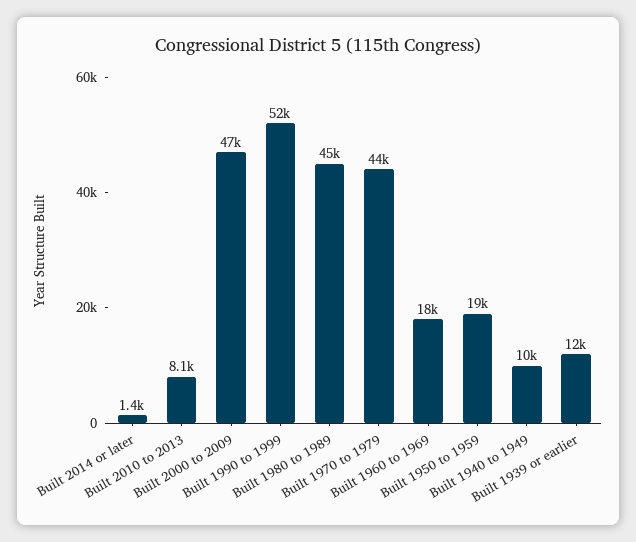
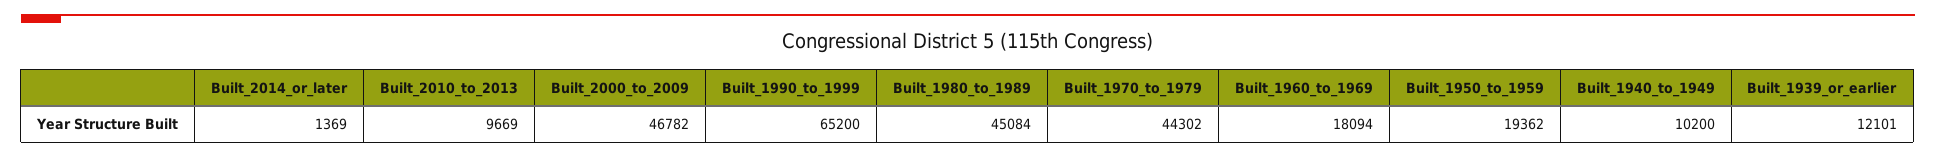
Built 2010 to 2013: 8100 -> 9669
Built 1990 to 1999: 52000 -> 65200

